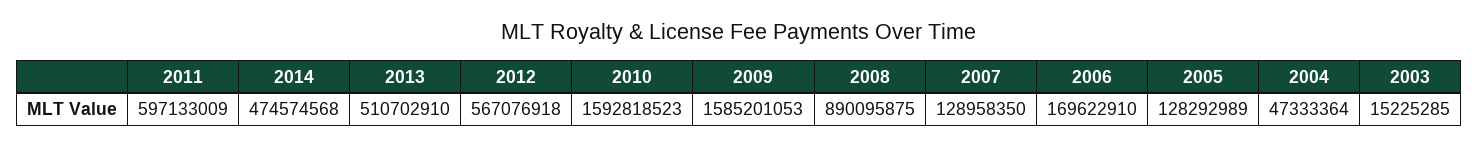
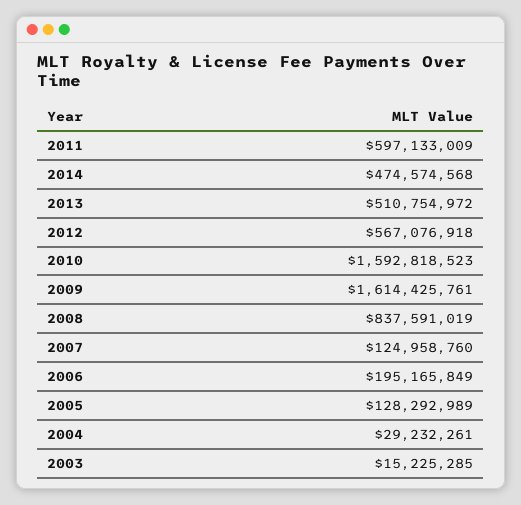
2013: 510702910 -> 510754972
2009: 1585201053 -> 1614425761
2008: 890095875 -> 837591019
2007: 128958350 -> 124958760
2006: 169622910 -> 195165849
2004: 47333364 -> 29232261

